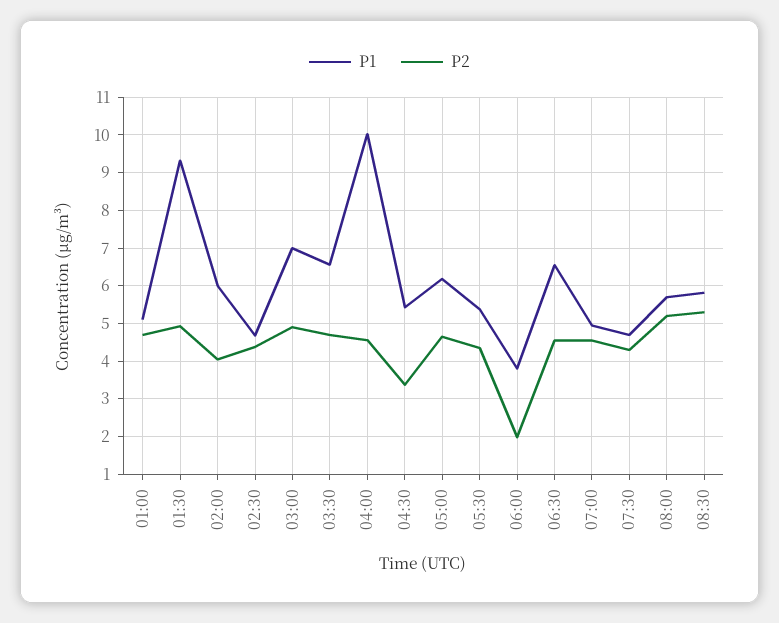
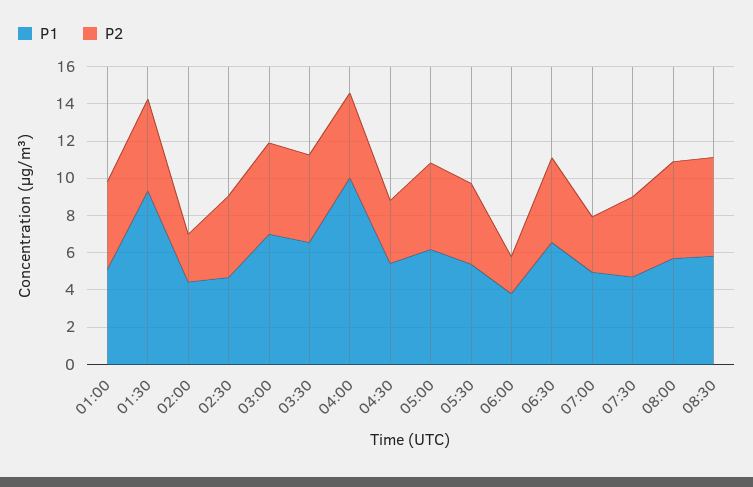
P1, 02:00: 6 -> 4.5
P2, 02:00: 4 -> 2.5
P2, 07:00: 4.6 -> 3

